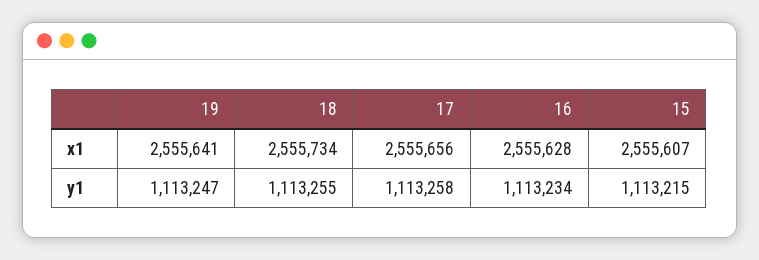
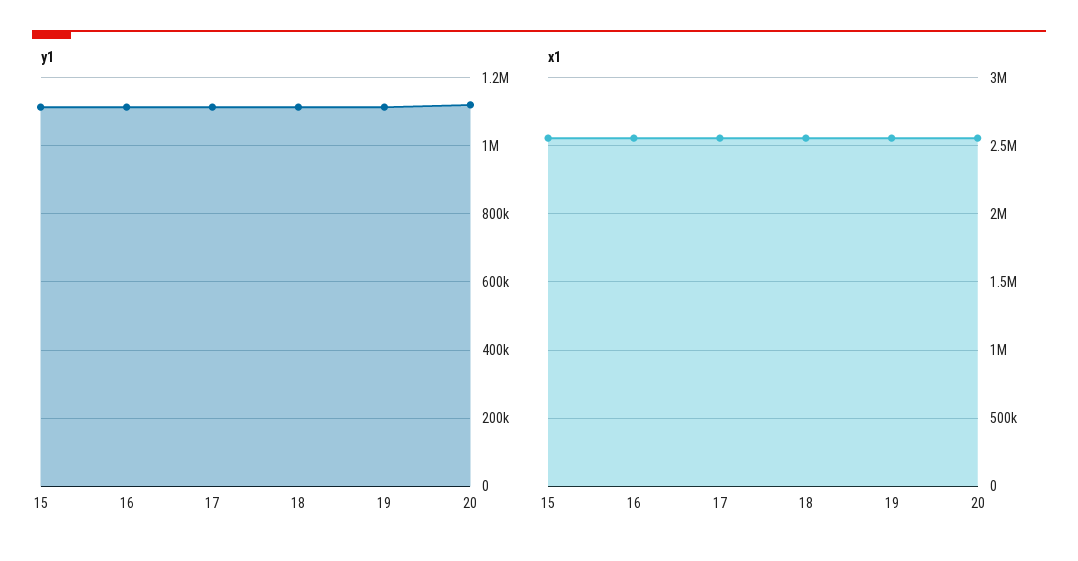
y1, 20: none -> 1120000
x1, 20: none -> 2550000

